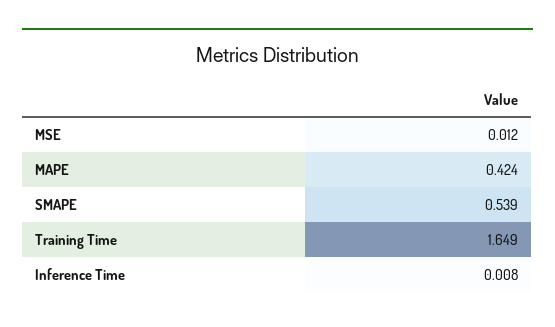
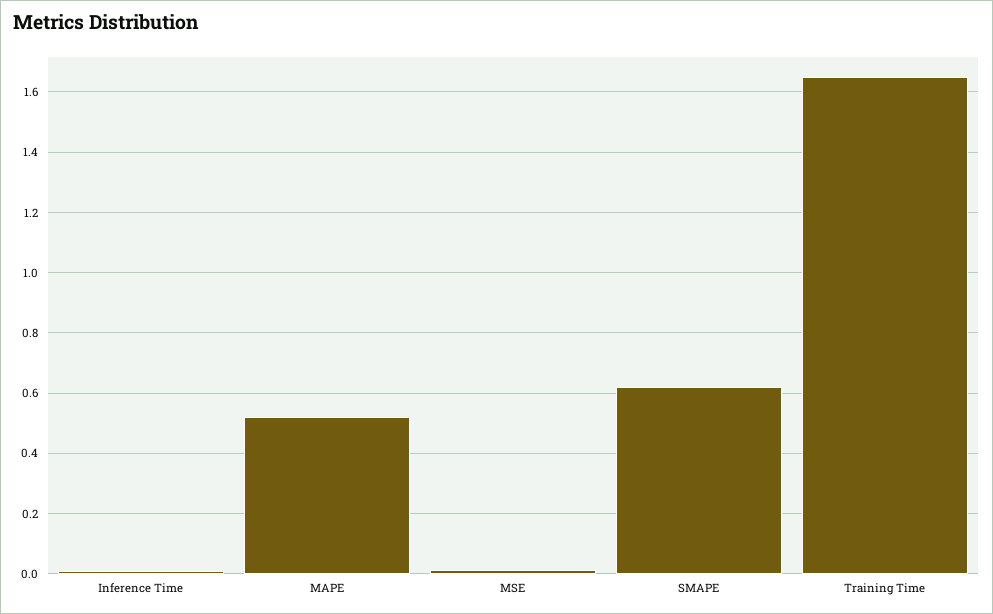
MAPE: 0.424 -> 0.52
SMAPE: 0.539 -> 0.62

